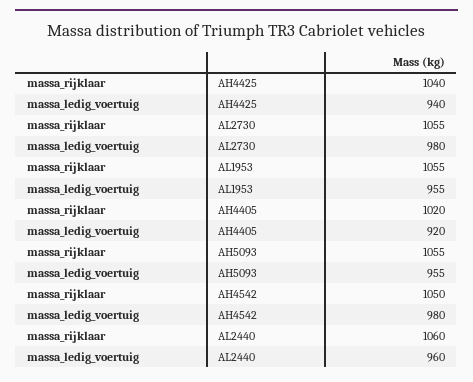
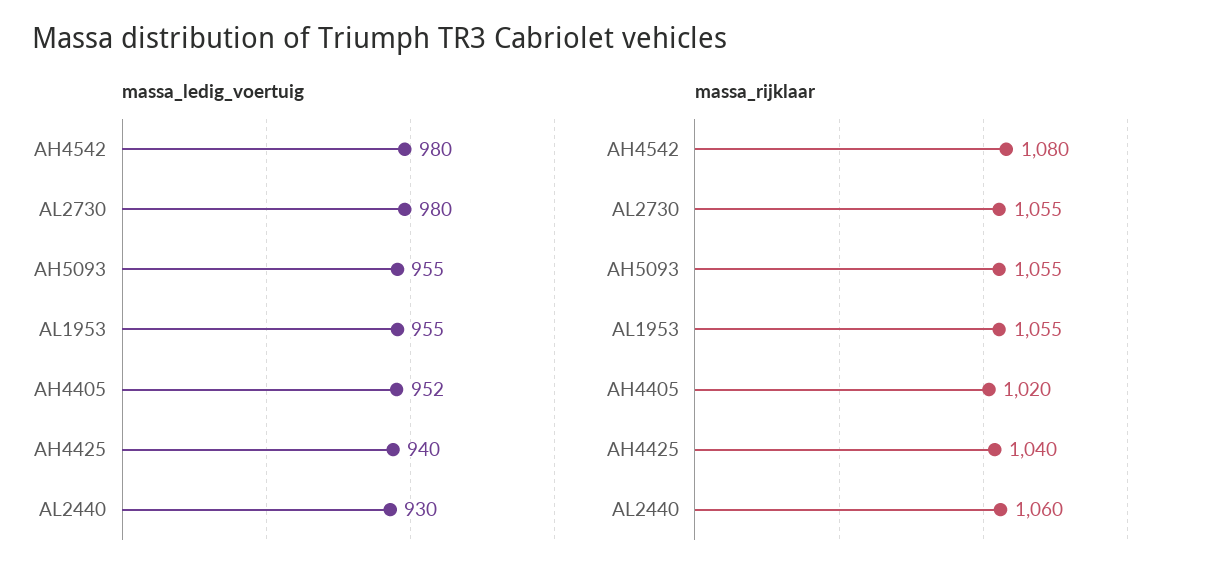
massa_ledig_voertuig, AH4405: 920 -> 952
massa_rijklaar, AH4542: 1050 -> 1080
massa_ledig_voertuig, AL2440: 960 -> 930

